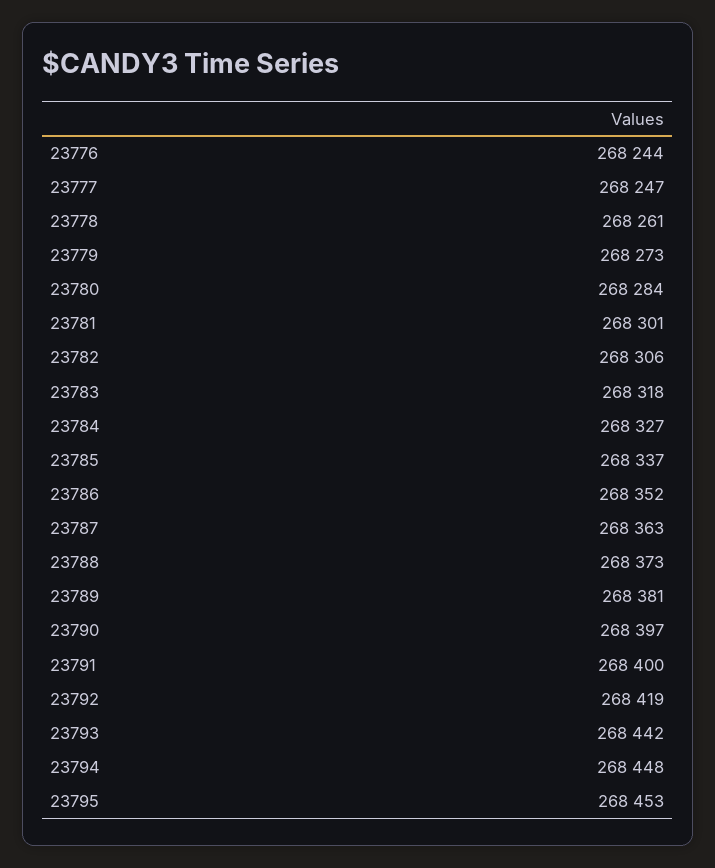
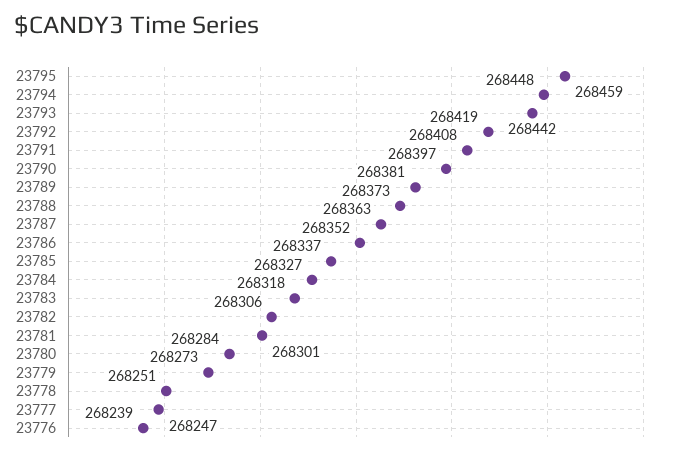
23776: 268244 -> 268239
23778: 268261 -> 268251
23791: 268400 -> 268408
23795: 268453 -> 268459

